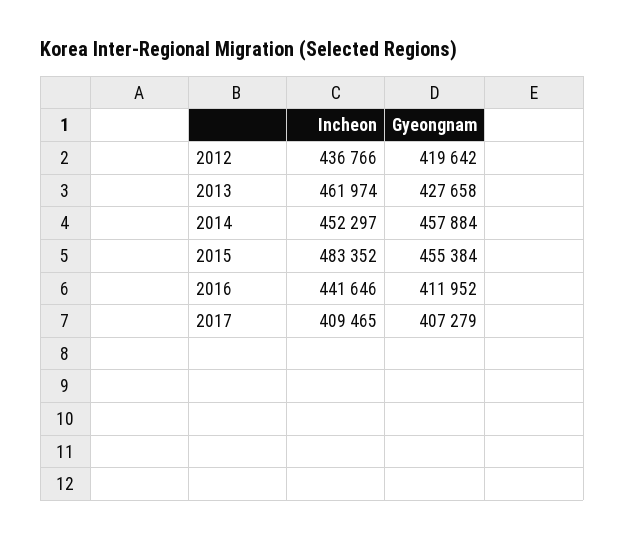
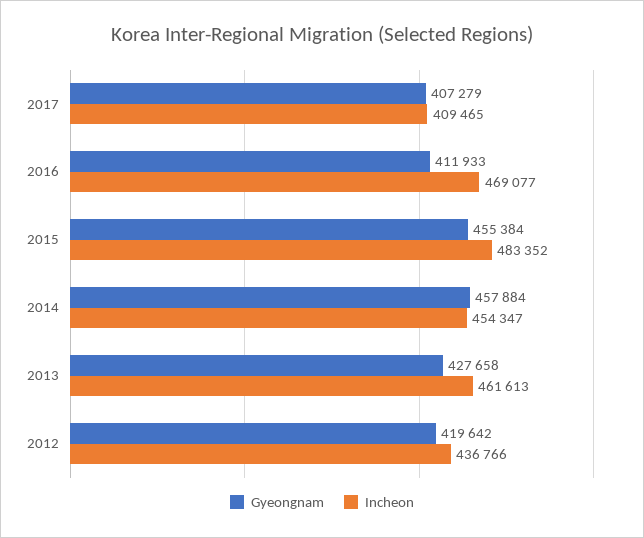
Incheon, 2013: 461974 -> 461613
Incheon, 2014: 452297 -> 454347
Incheon, 2016: 441646 -> 469077
Gyeongnam, 2016: 411952 -> 411933

